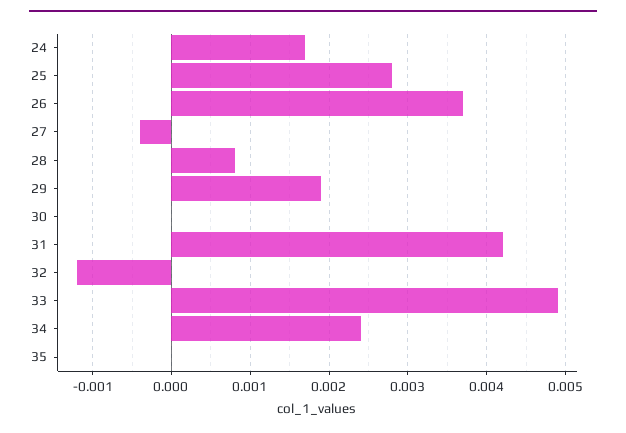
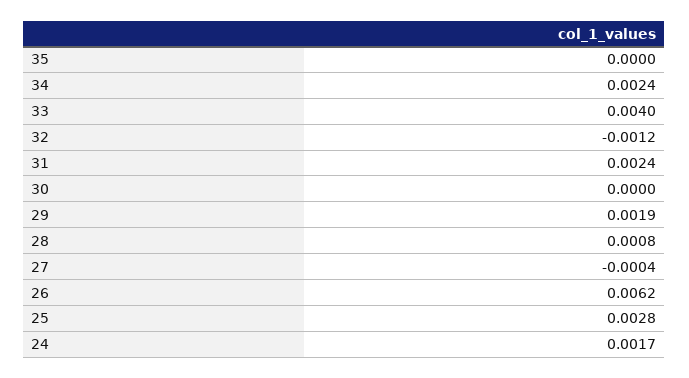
26: 0.0037 -> 0.0062
31: 0.0042 -> 0.0024
33: 0.0049 -> 0.004

